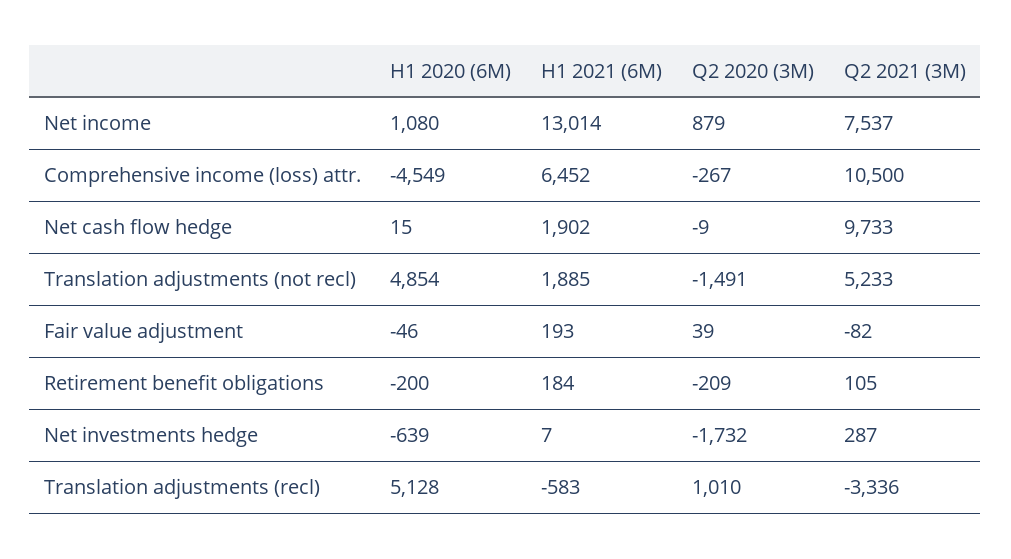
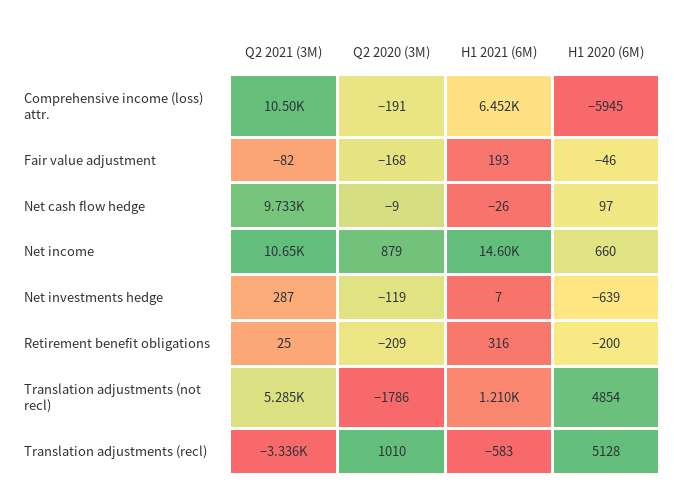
H1 2020 (6M), Net income: 1080 -> 660
H1 2021 (6M), Net income: 13014 -> 14600
Q2 2021 (3M), Net income: 7537 -> 10650
H1 2020 (6M), Comprehensive income (loss) attr.: -4549 -> -5945
Q2 2020 (3M), Comprehensive income (loss) attr.: -267 -> -191
H1 2020 (6M), Net cash flow hedge: 15 -> 97
H1 2021 (6M), Net cash flow hedge: 1902 -> -26
H1 2021 (6M), Translation adjustments (not recl): 1885 -> 1210
Q2 2020 (3M), Translation adjustments (not recl): -1491 -> -1786
Q2 2021 (3M), Translation adjustments (not recl): 5233 -> 5285
Q2 2020 (3M), Fair value adjustment: 39 -> -168
H1 2021 (6M), Retirement benefit obligations: 184 -> 316
Q2 2021 (3M), Retirement benefit obligations: 105 -> 25
Q2 2020 (3M), Net investments hedge: -1732 -> -119

